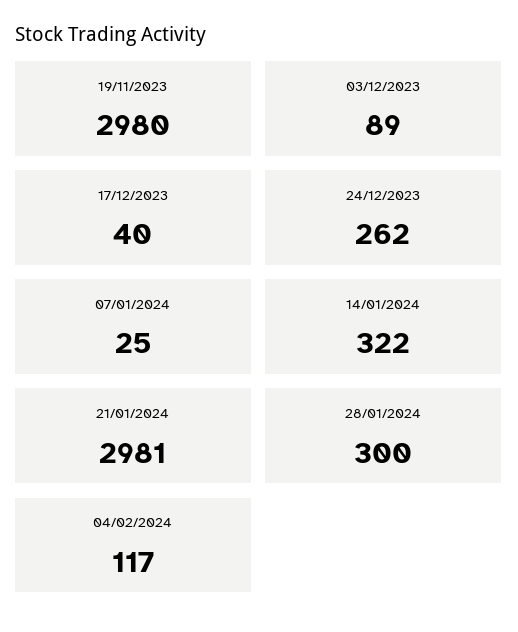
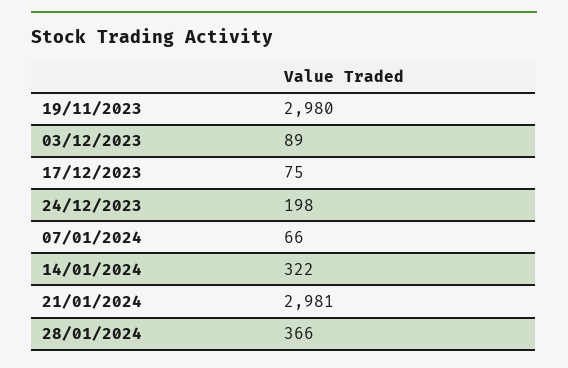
17/12/2023: 40 -> 75
24/12/2023: 262 -> 198
07/01/2024: 25 -> 66
28/01/2024: 300 -> 366
04/02/2024: 117 -> none

